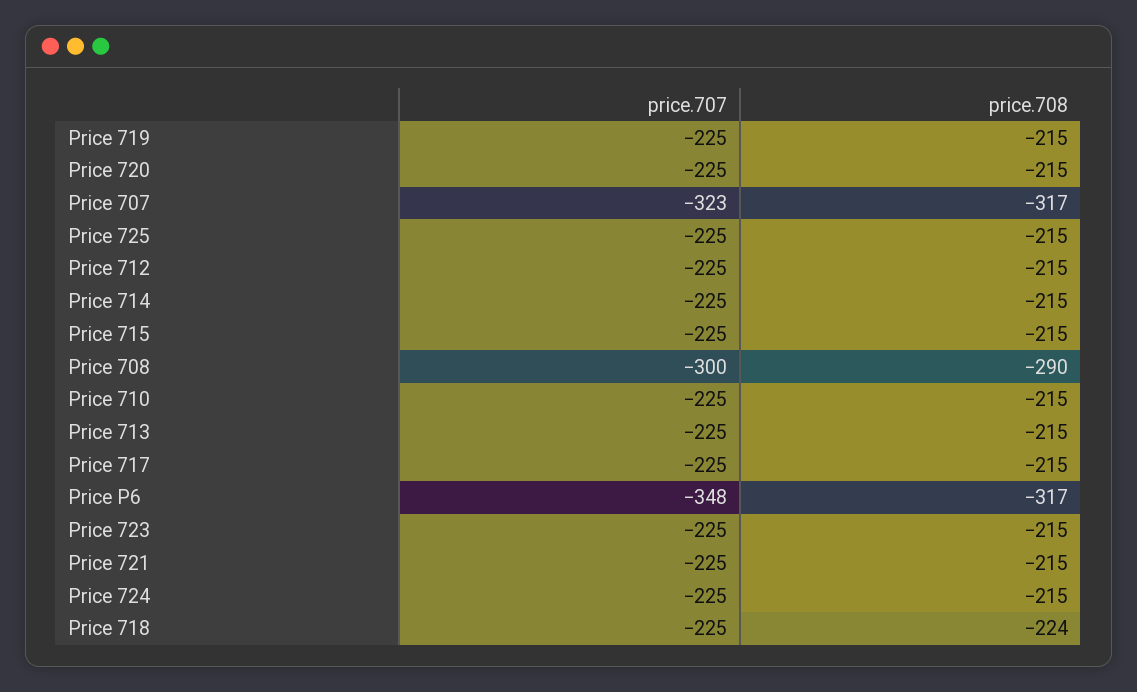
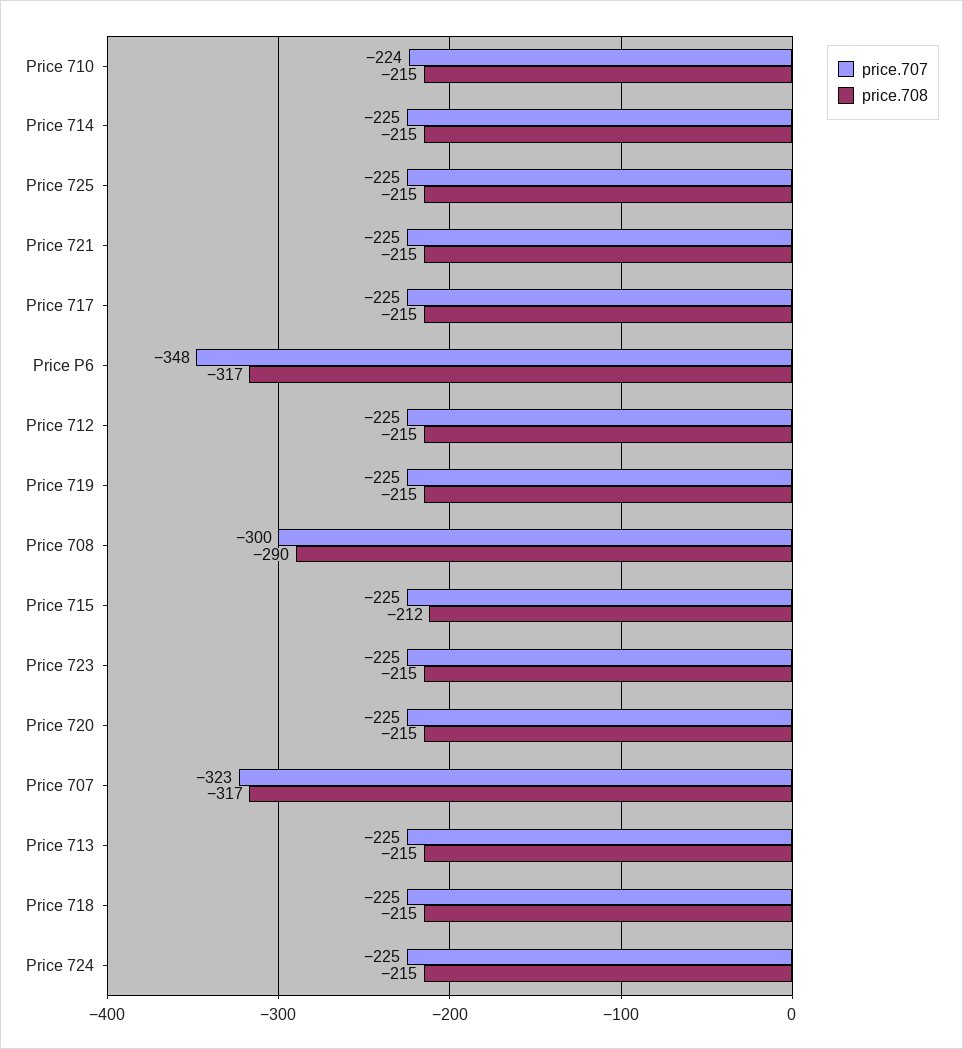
price.708, Price 715: -215 -> -212
price.707, Price 710: -225 -> -224
price.708, Price 718: -224 -> -215

